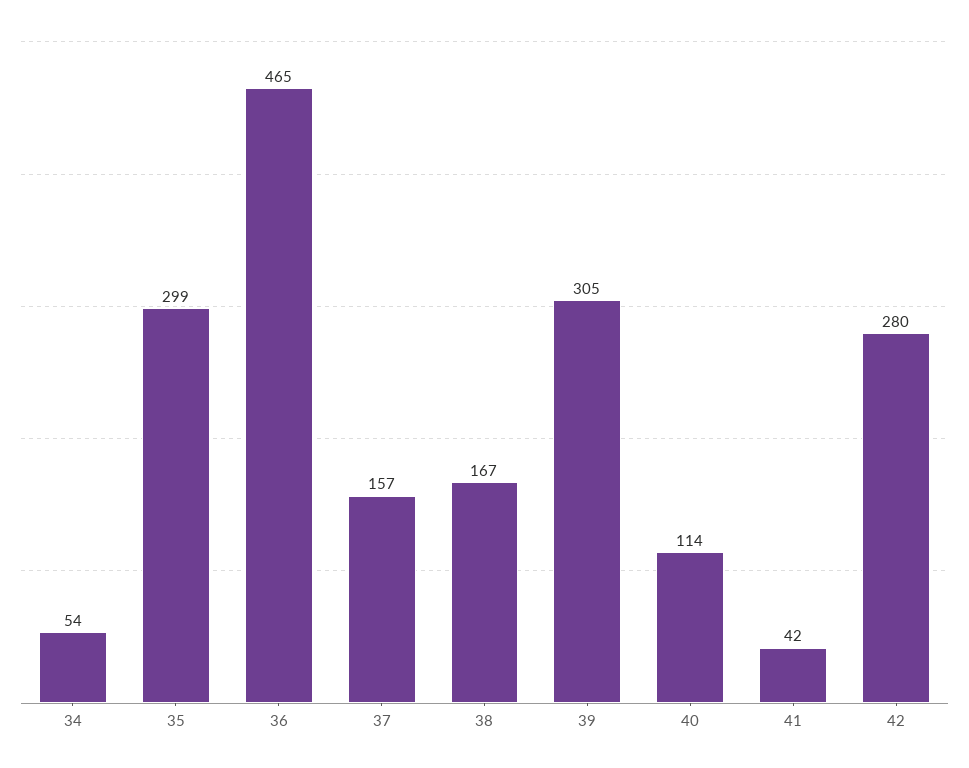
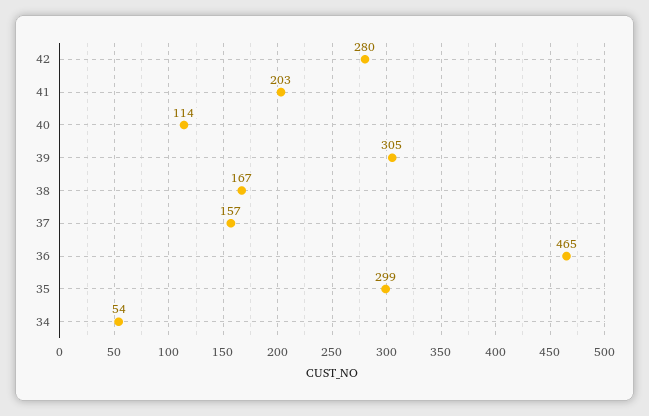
41: 42 -> 203

